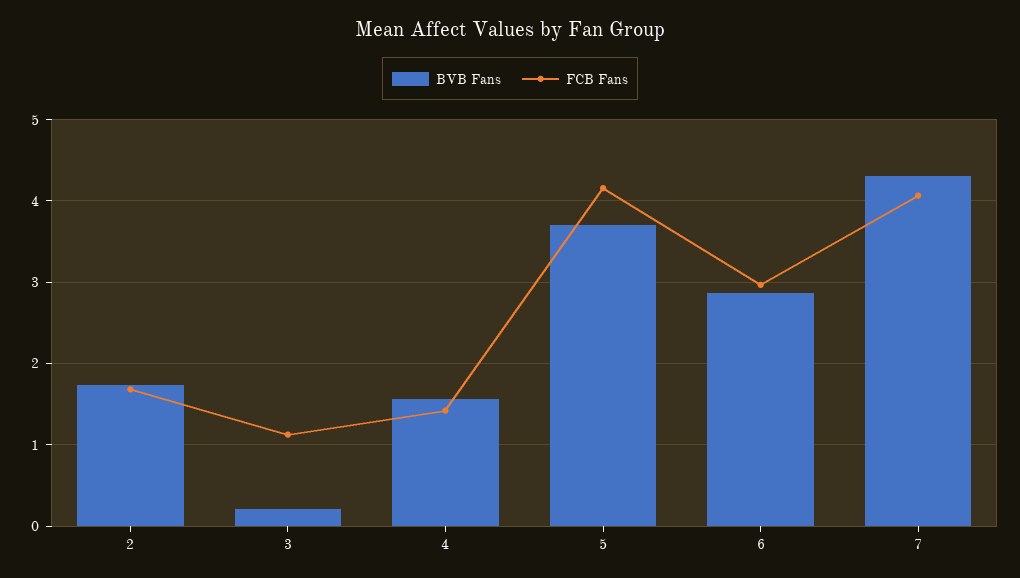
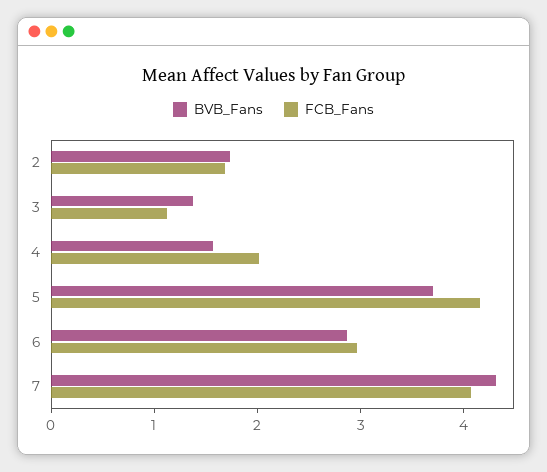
BVB Fans, 3: 0.2 -> 1.4
FCB Fans, 4: 1.4 -> 2

